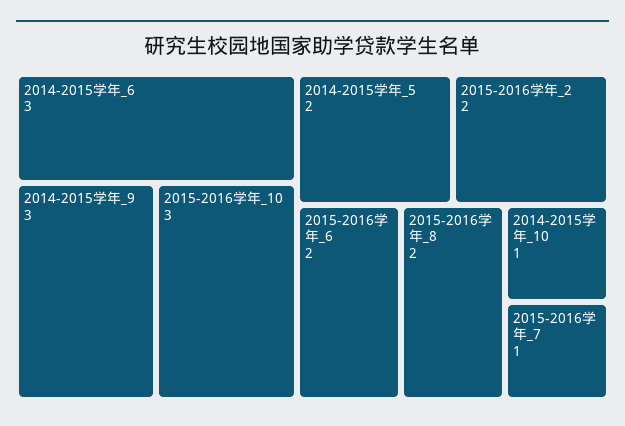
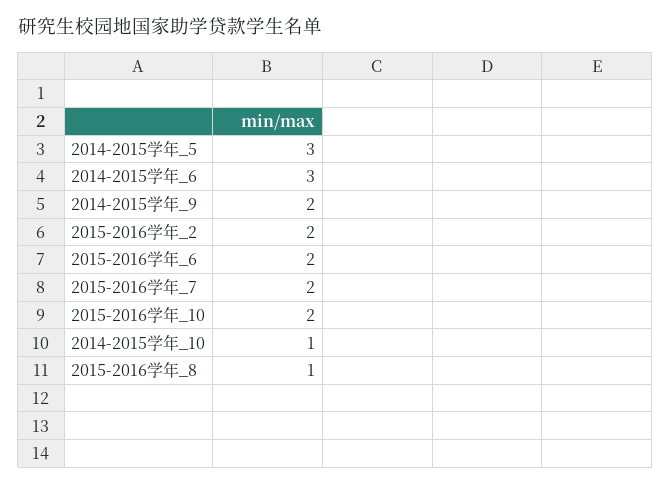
2014-2015学年_9: 3 -> 2
2015-2016学年_10: 3 -> 2
2014-2015学年_5: 2 -> 3
2015-2016学年_8: 2 -> 1
2015-2016学年_7: 1 -> 2

